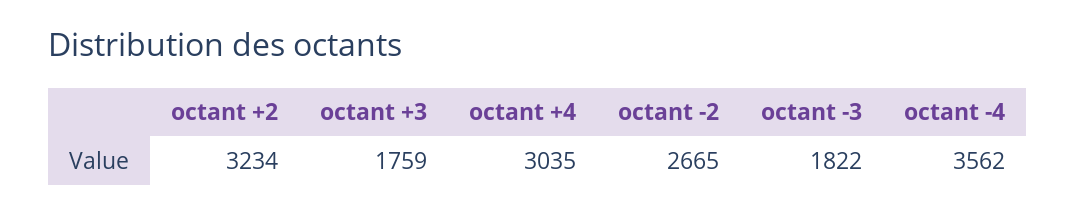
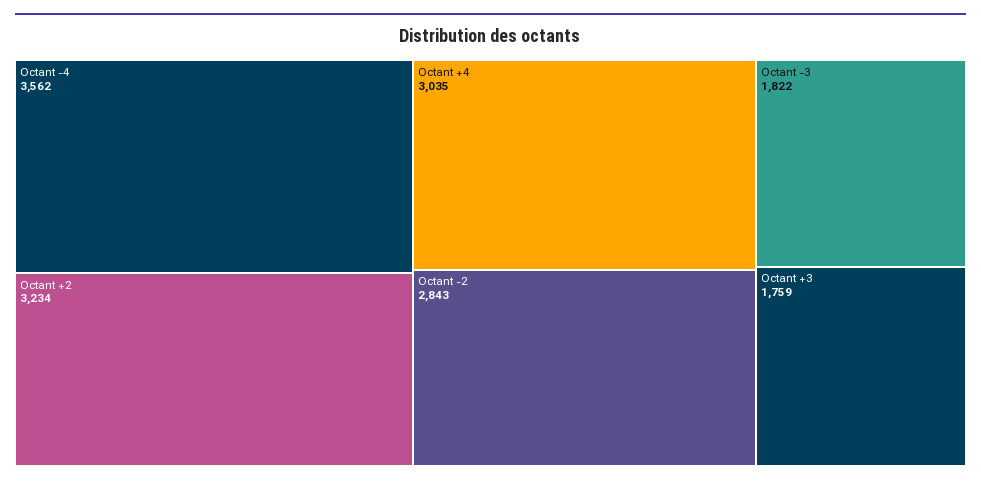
octant -2: 2665 -> 2843

